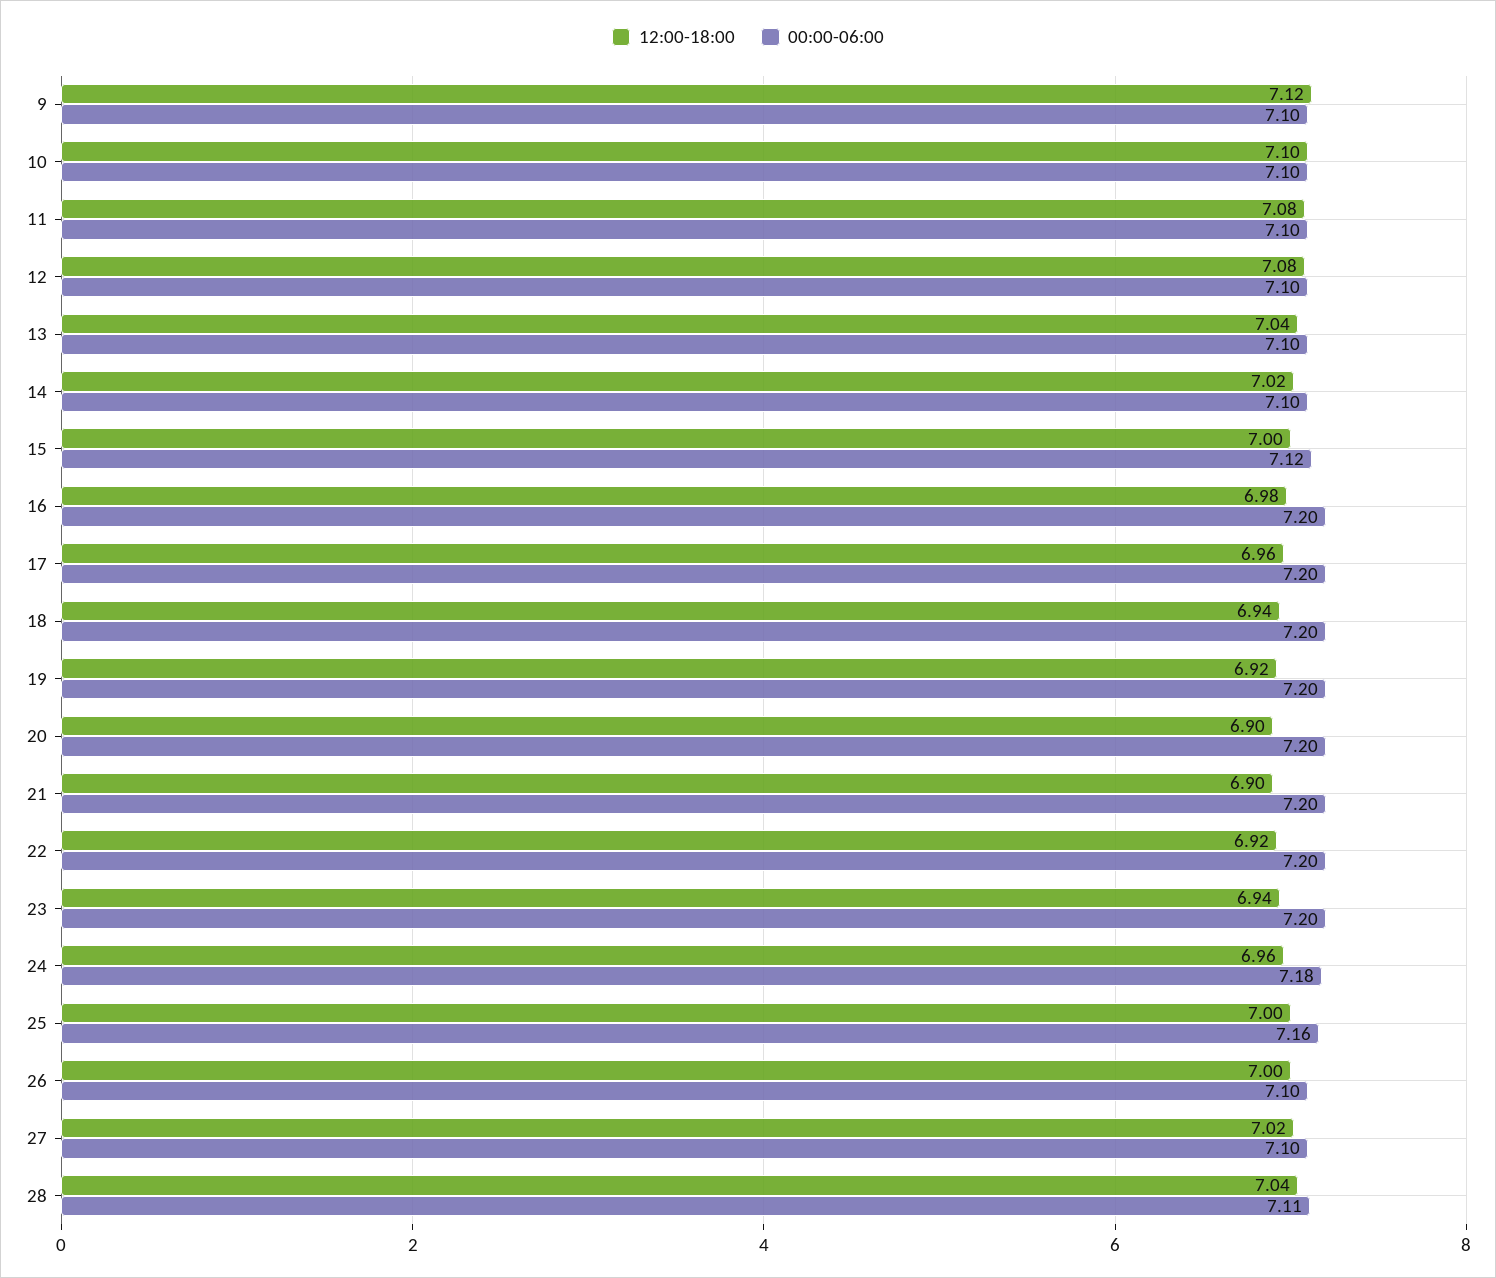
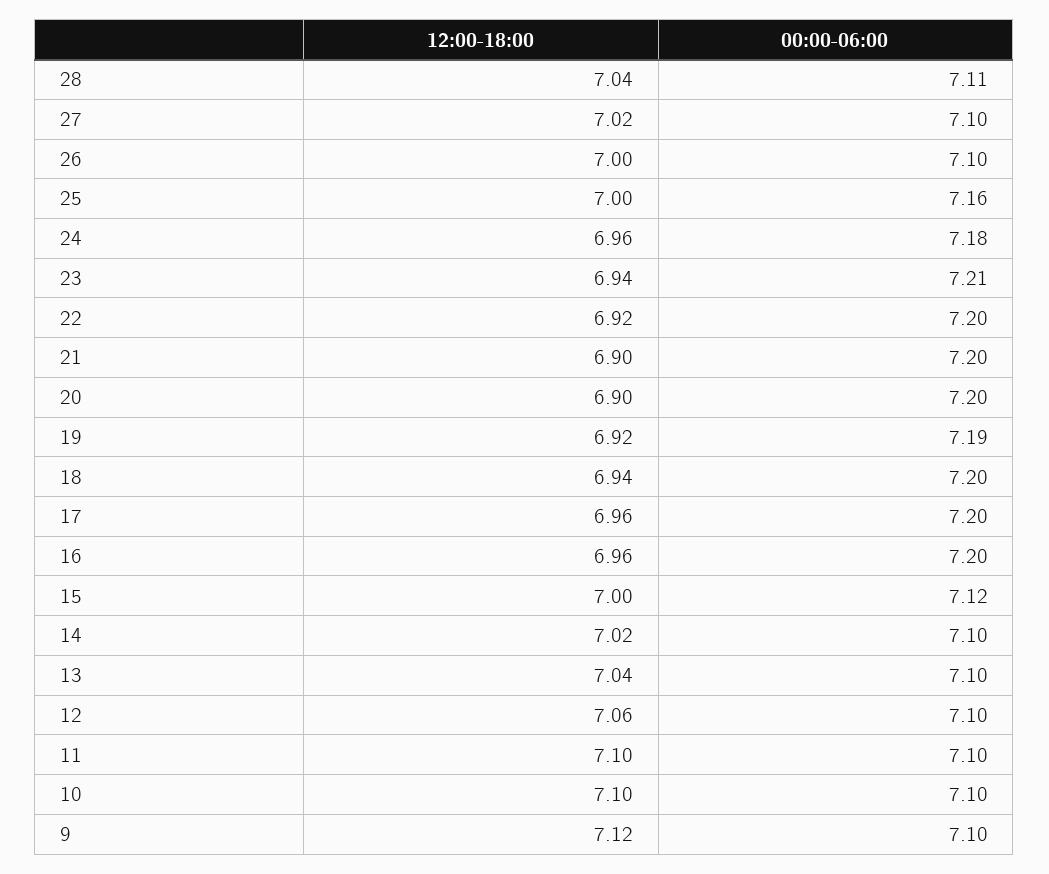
12:00-18:00, 11: 7.08 -> 7.1
12:00-18:00, 12: 7.08 -> 7.06
12:00-18:00, 16: 6.98 -> 6.96
00:00-06:00, 19: 7.2 -> 7.19
00:00-06:00, 23: 7.2 -> 7.21

